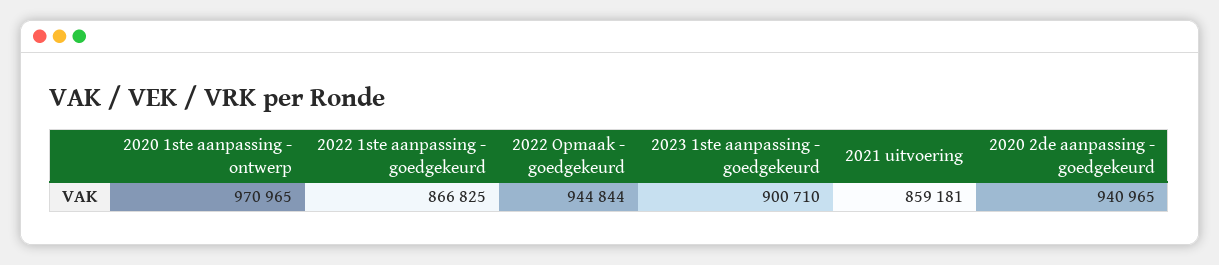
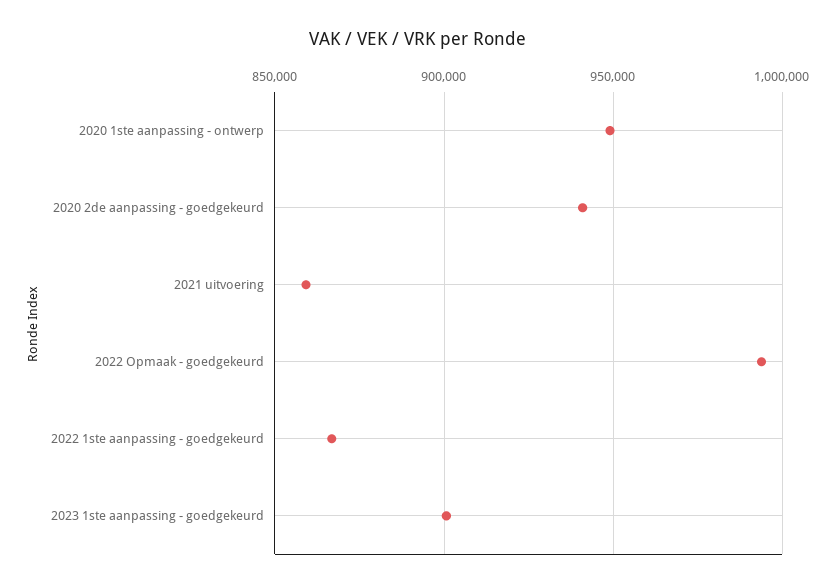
2020 1ste aanpassing - ontwerp: 970965 -> 950000
2022 Opmaak - goedgekeurd: 944844 -> 995000

